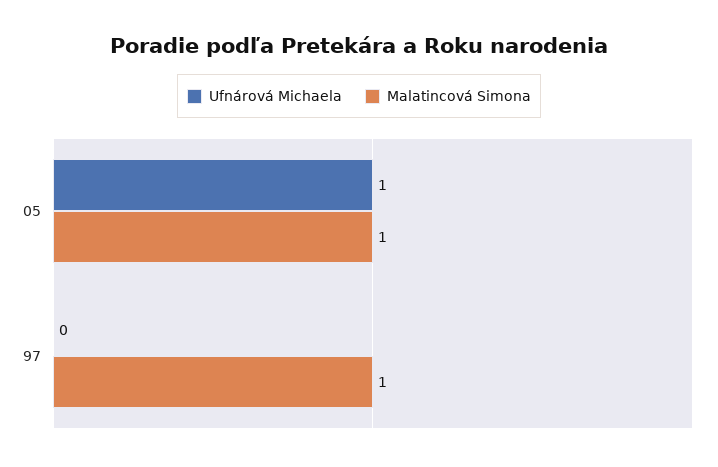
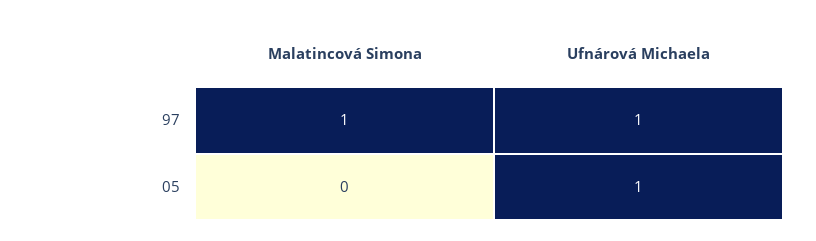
Malatincová Simona, 05: 1 -> 0
Ufnárová Michaela, 97: 0 -> 1

